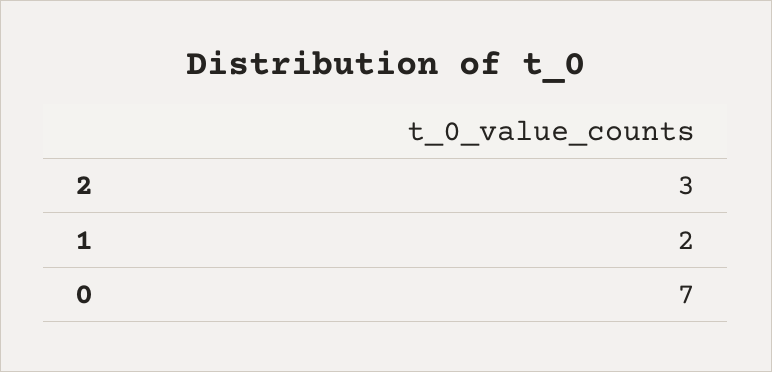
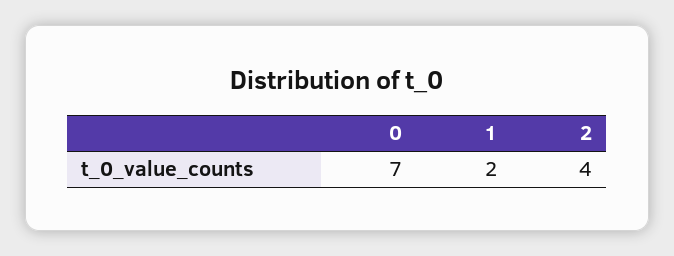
2: 3 -> 4

